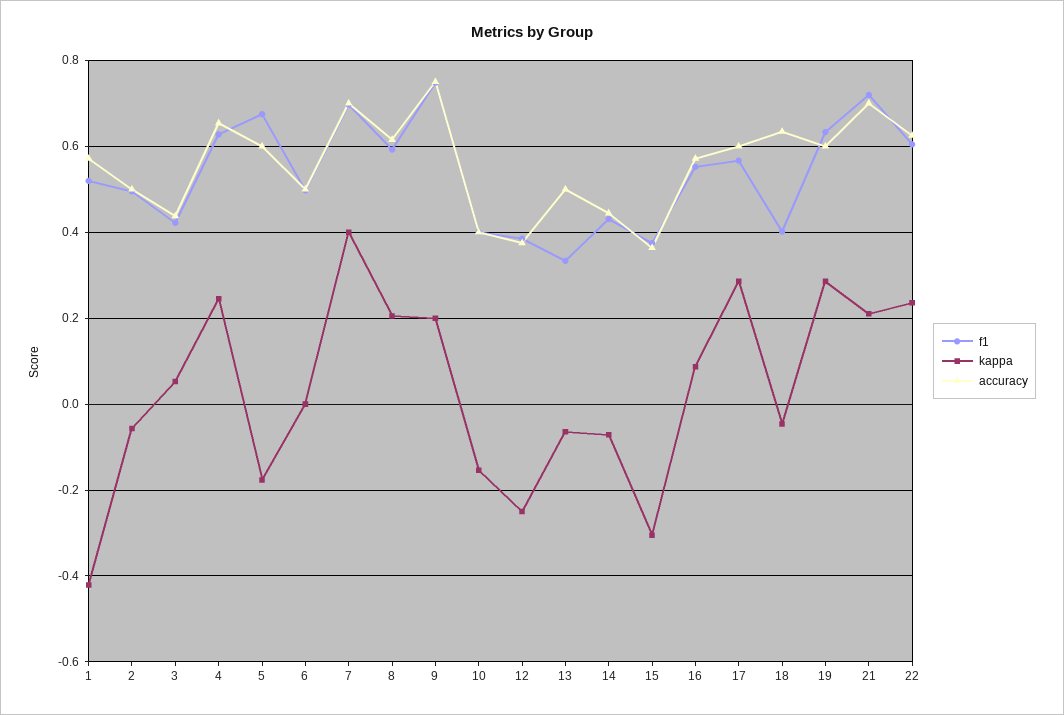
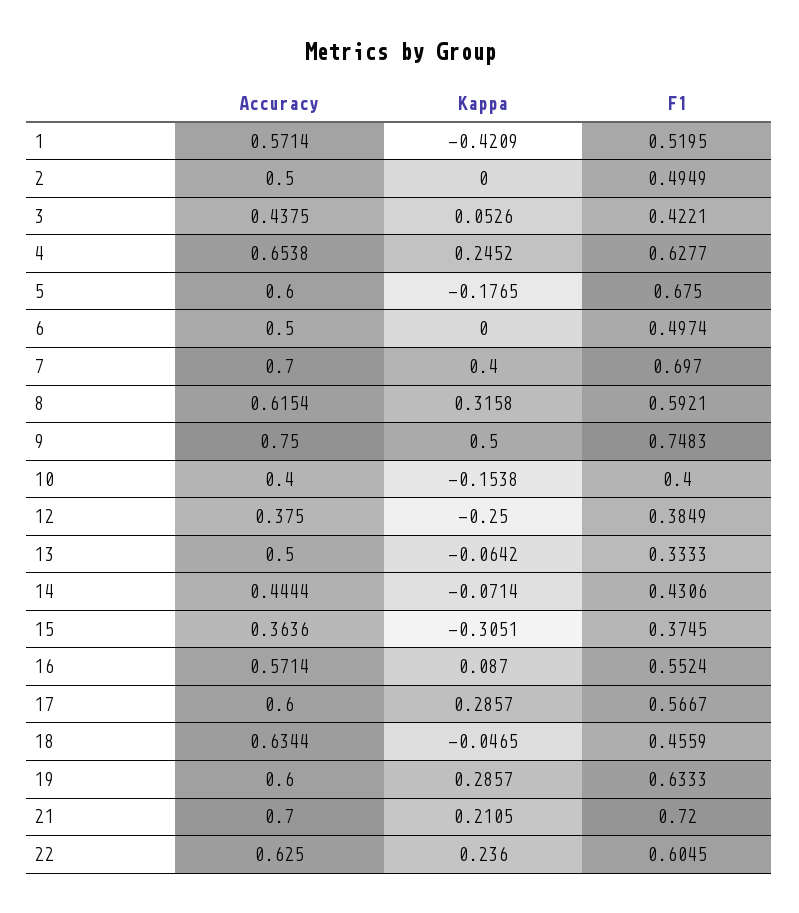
kappa, 2: -0.06 -> 0
kappa, 8: 0.2 -> 0.3158
kappa, 9: 0.2 -> 0.5
f1, 18: 0.4 -> 0.4559

